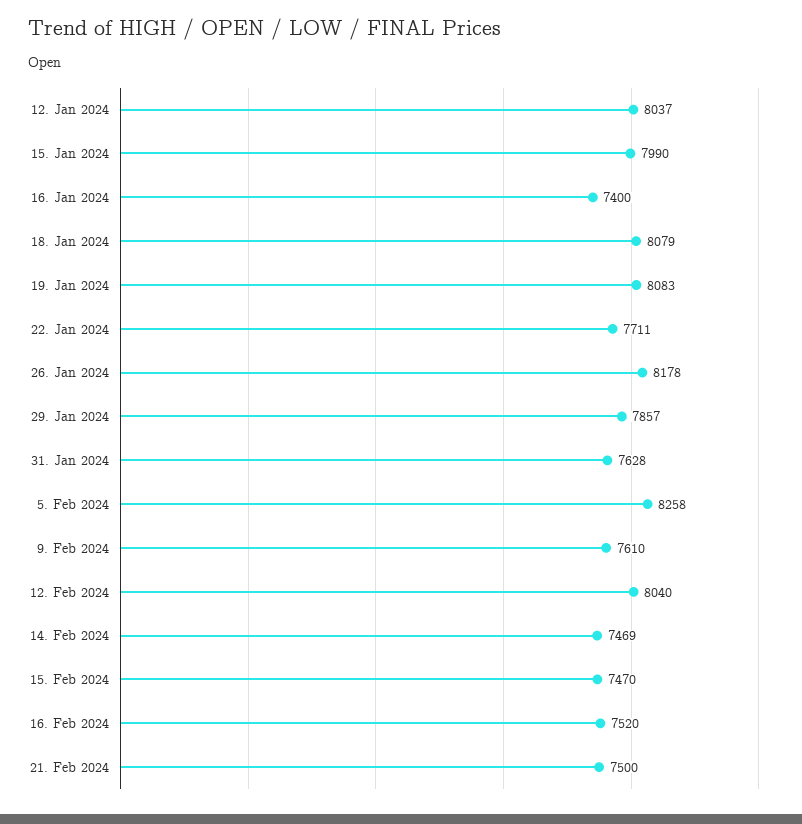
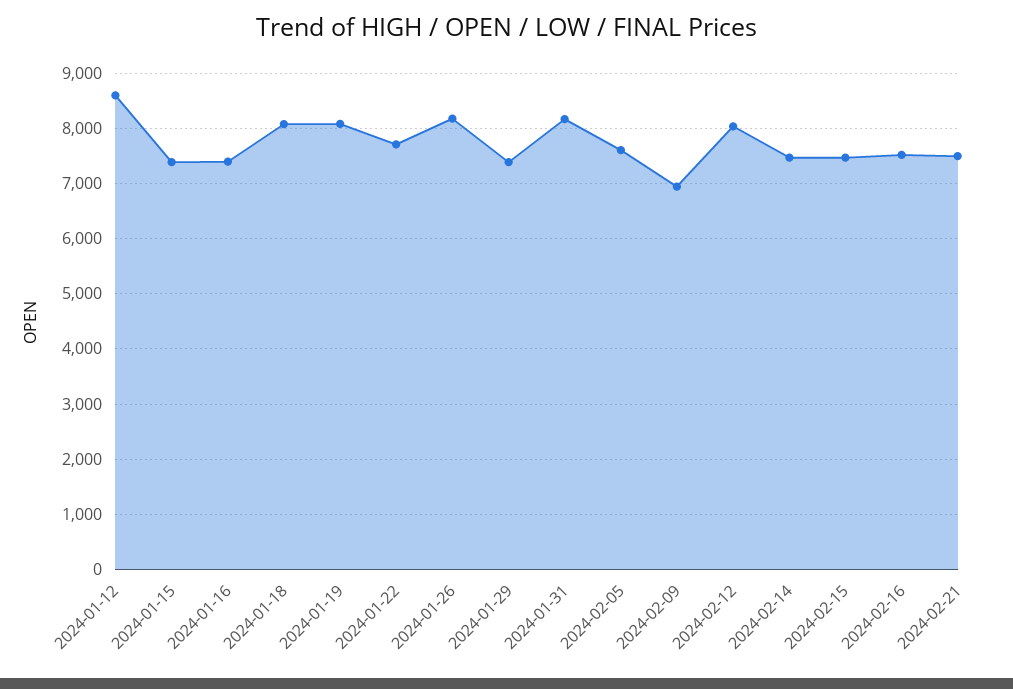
12. Jan 2024: 8037 -> 8600
15. Jan 2024: 7990 -> 7400
29. Jan 2024: 7857 -> 7400
31. Jan 2024: 7628 -> 8200
5. Feb 2024: 8258 -> 7600
9. Feb 2024: 7610 -> 7000

